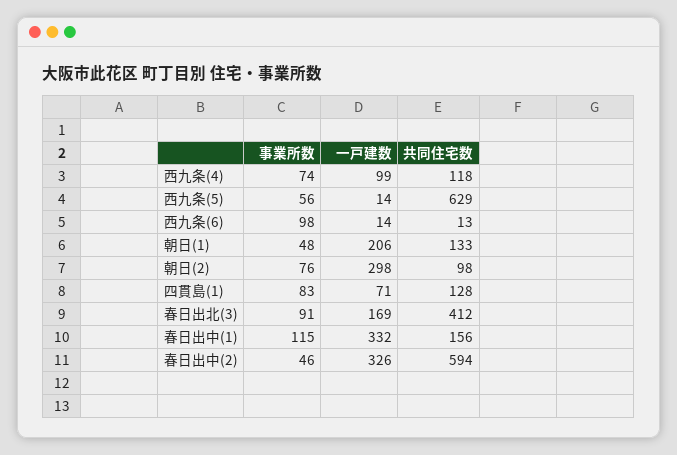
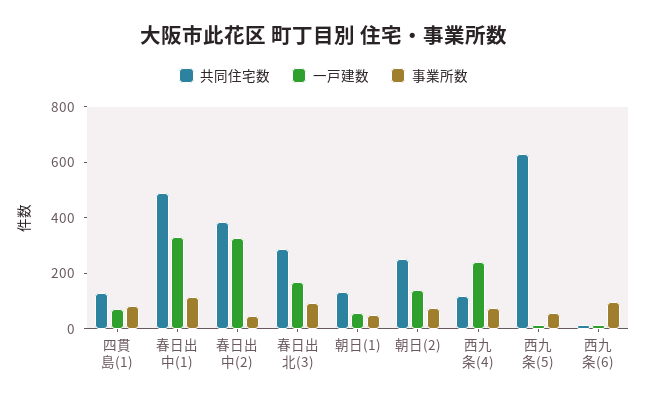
一戸建数, 西九条(4): 99 -> 250
一戸建数, 朝日(1): 206 -> 50
一戸建数, 朝日(2): 298 -> 150
共同住宅数, 朝日(2): 98 -> 250
共同住宅数, 春日出北(3): 412 -> 300
共同住宅数, 春日出中(1): 156 -> 500
共同住宅数, 春日出中(2): 594 -> 400

